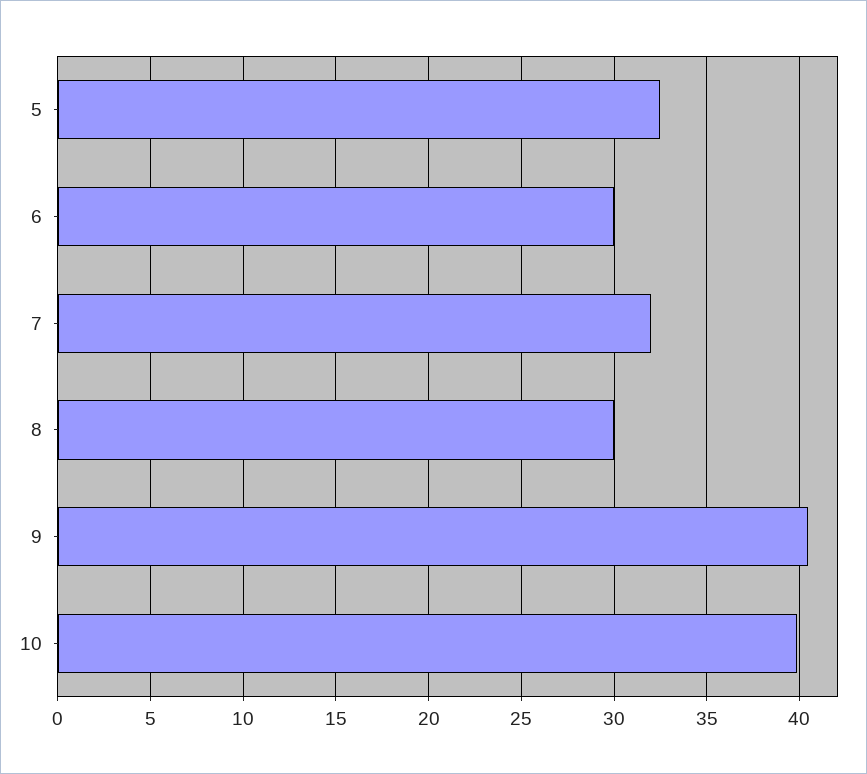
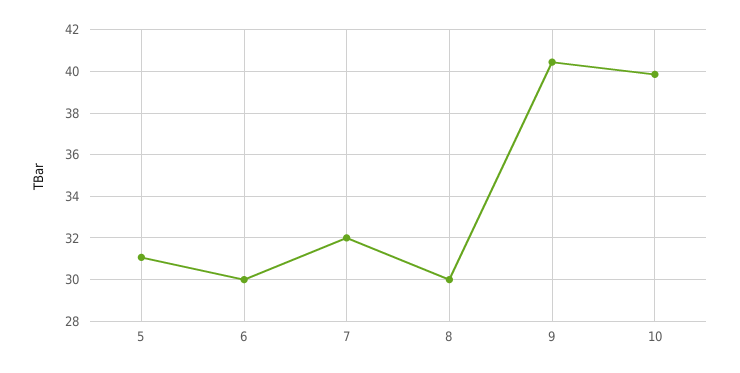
5: 32.5 -> 31

